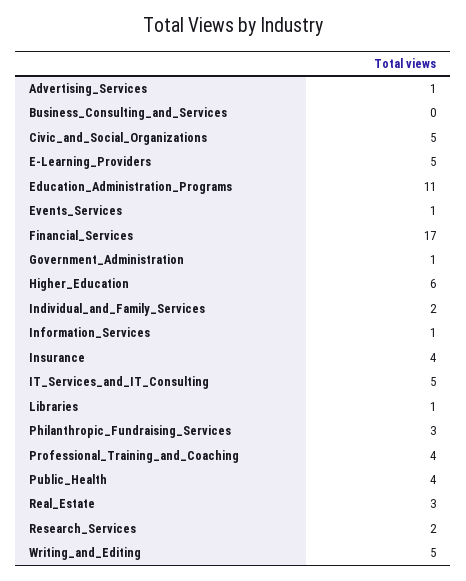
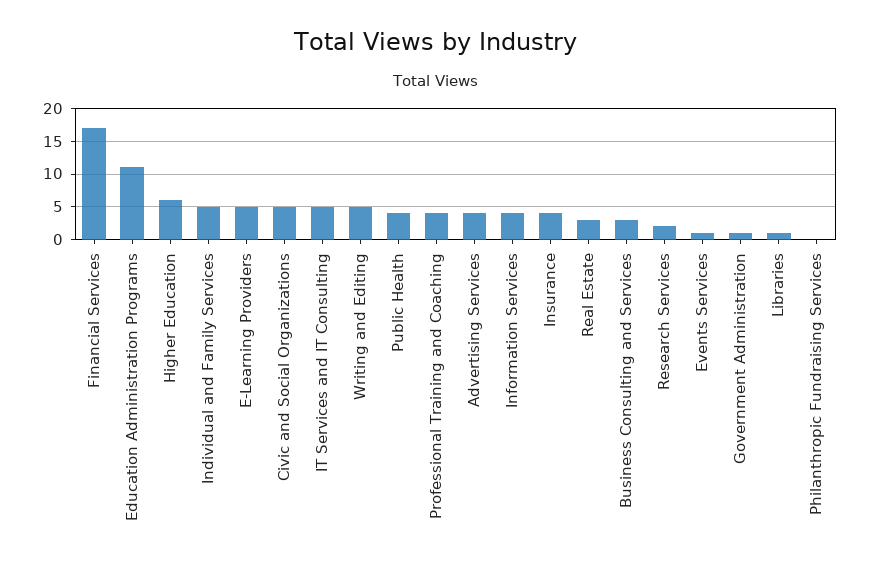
Advertising_Services: 1 -> 4
Business_Consulting_and_Services: 0 -> 3
Individual_and_Family_Services: 2 -> 5
Information_Services: 1 -> 4
Philanthropic_Fundraising_Services: 3 -> 0

